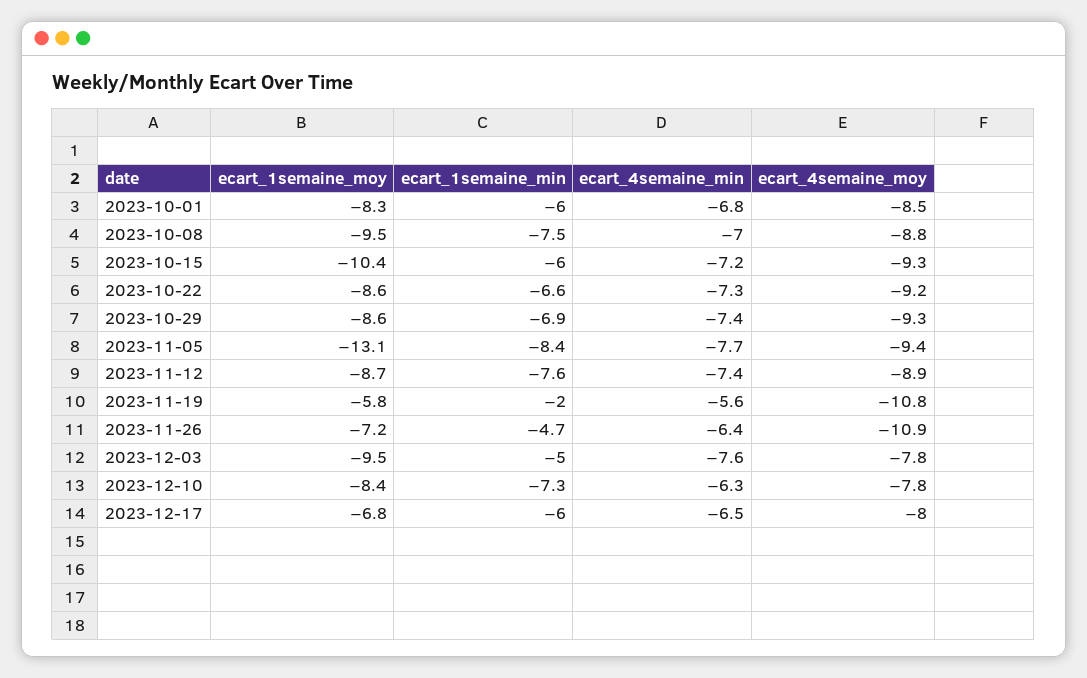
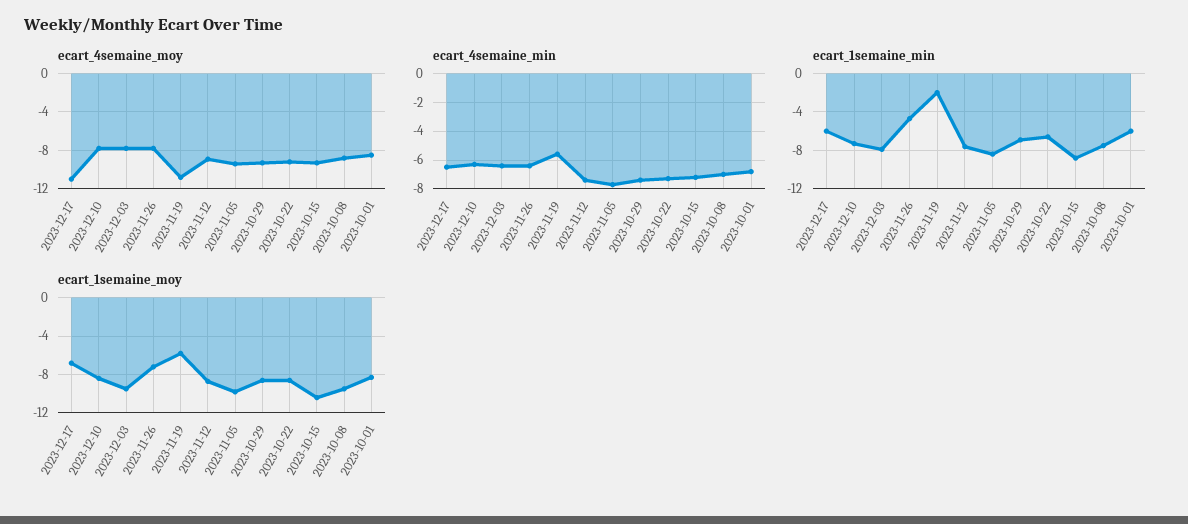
ecart_1semaine_min, 2023-10-15: -6 -> -9
ecart_1semaine_moy, 2023-11-05: -13.1 -> -10
ecart_4semaine_moy, 2023-11-26: -10.9 -> -8
ecart_1semaine_min, 2023-12-03: -5 -> -8
ecart_4semaine_min, 2023-12-03: -7.6 -> -6.5
ecart_4semaine_moy, 2023-12-17: -8 -> -11

